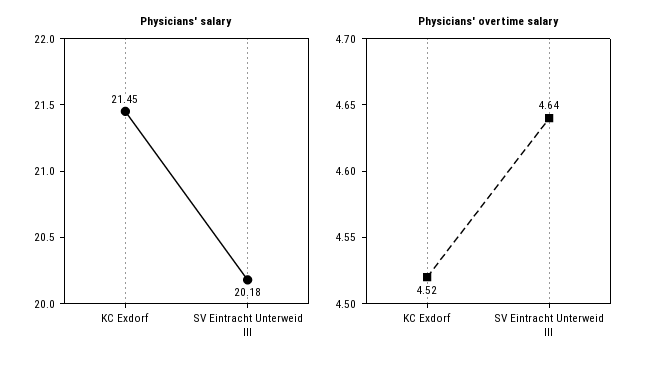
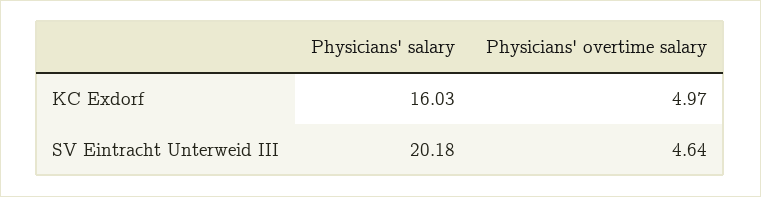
Physicians' salary, KC Exdorf: 21.45 -> 16.03
Physicians' overtime salary, KC Exdorf: 4.52 -> 4.97

